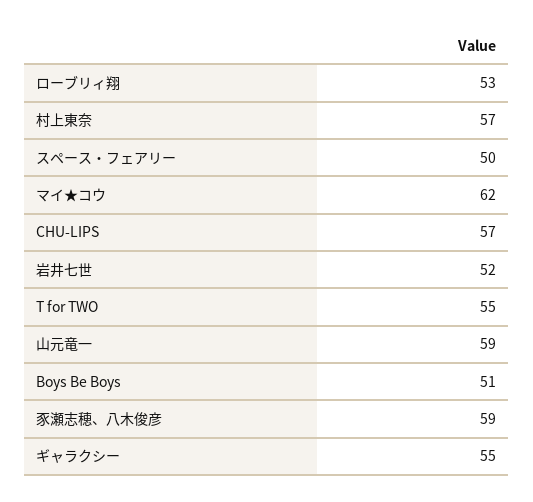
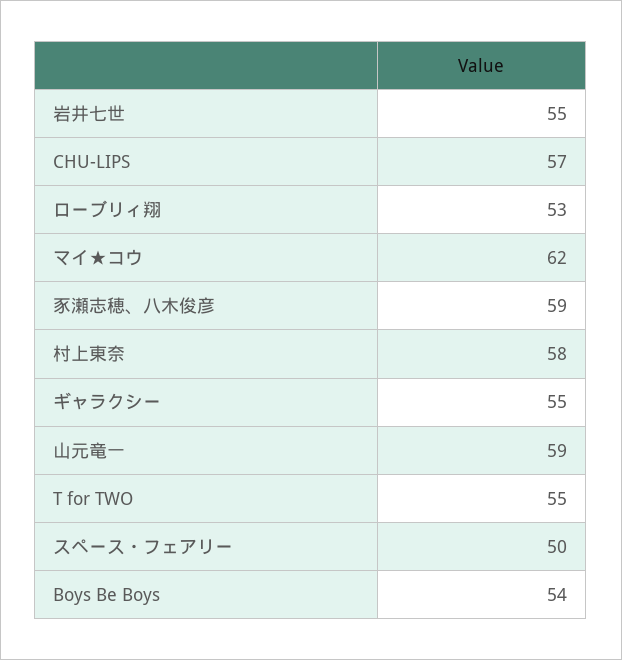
村上東奈: 57 -> 58
岩井七世: 52 -> 55
Boys Be Boys: 51 -> 54

